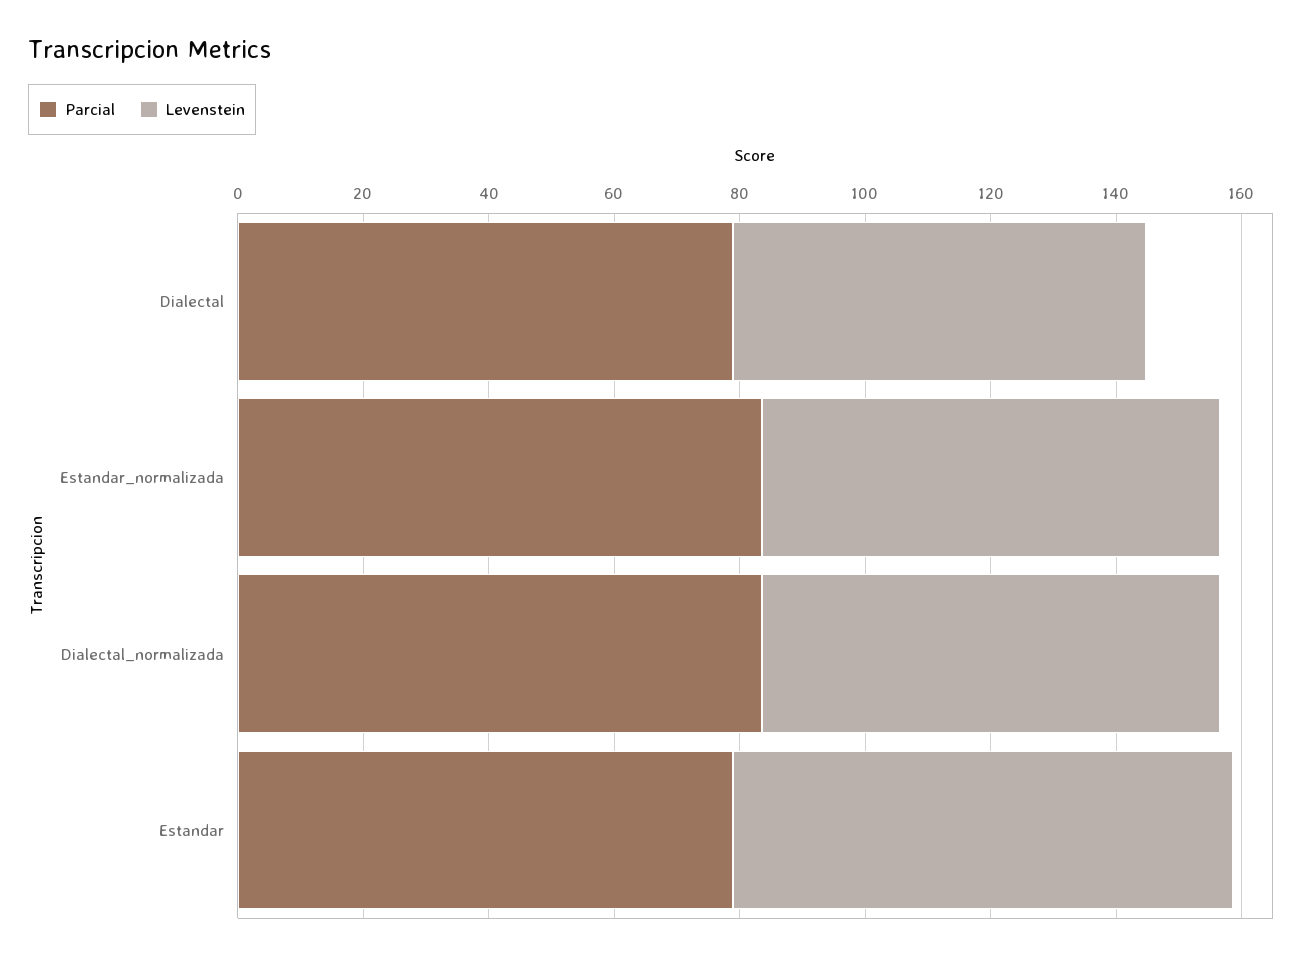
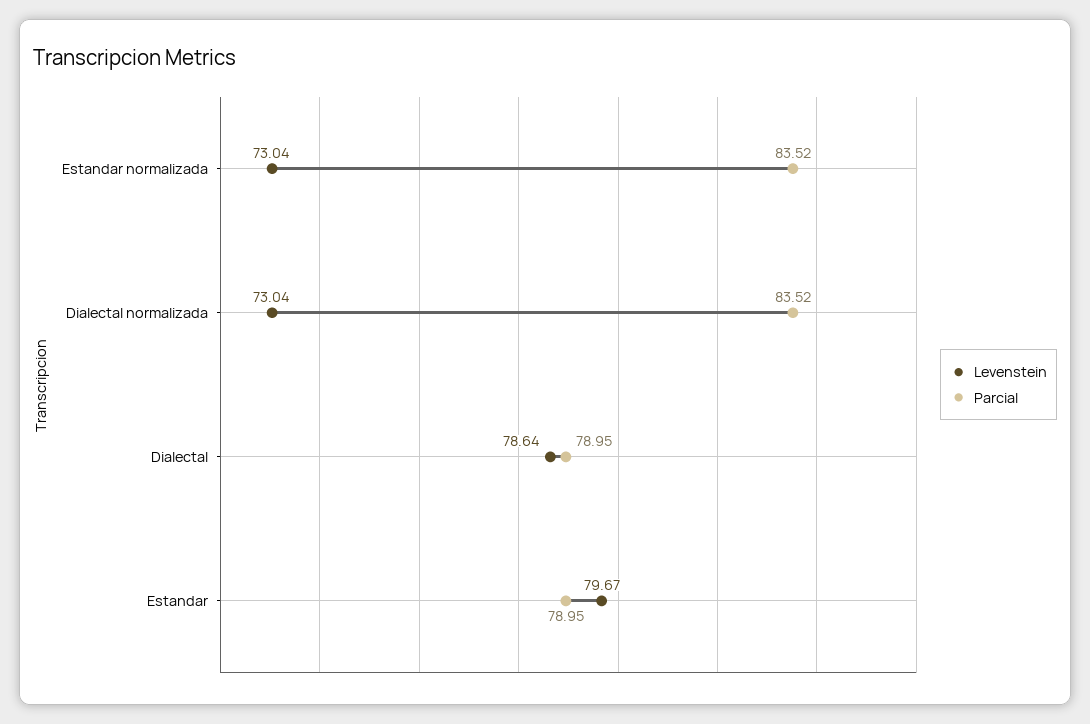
Levenstein, Dialectal: 65 -> 78.64

